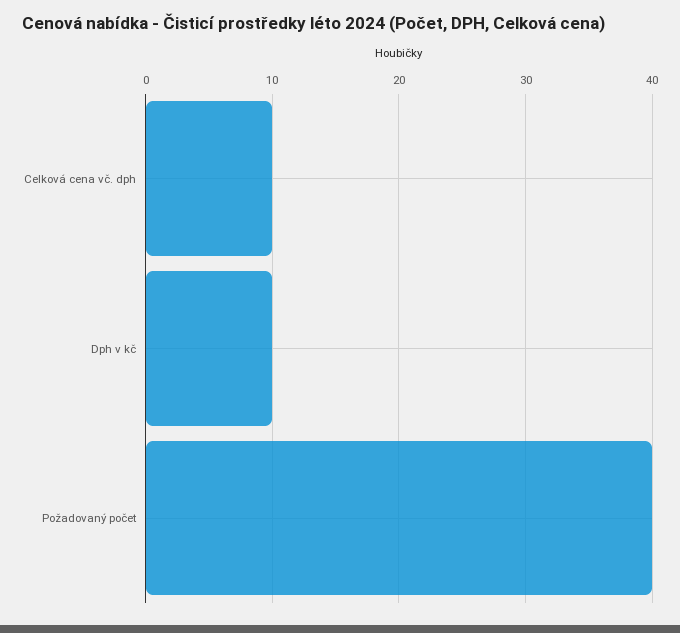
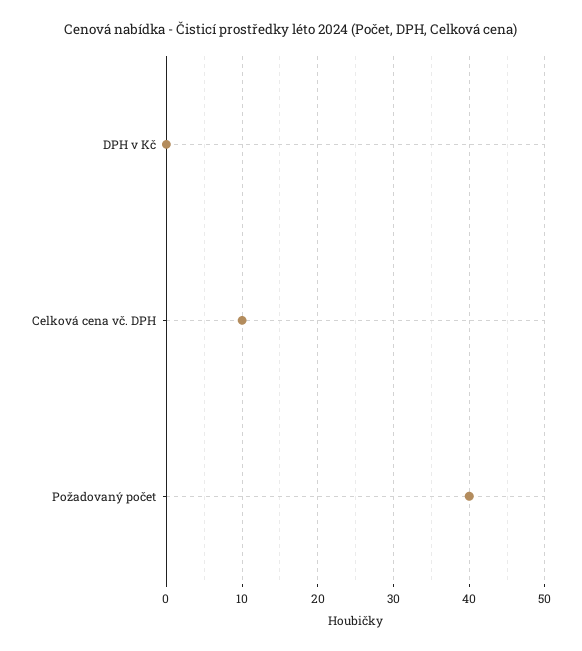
Dph v kč: 10 -> 0

